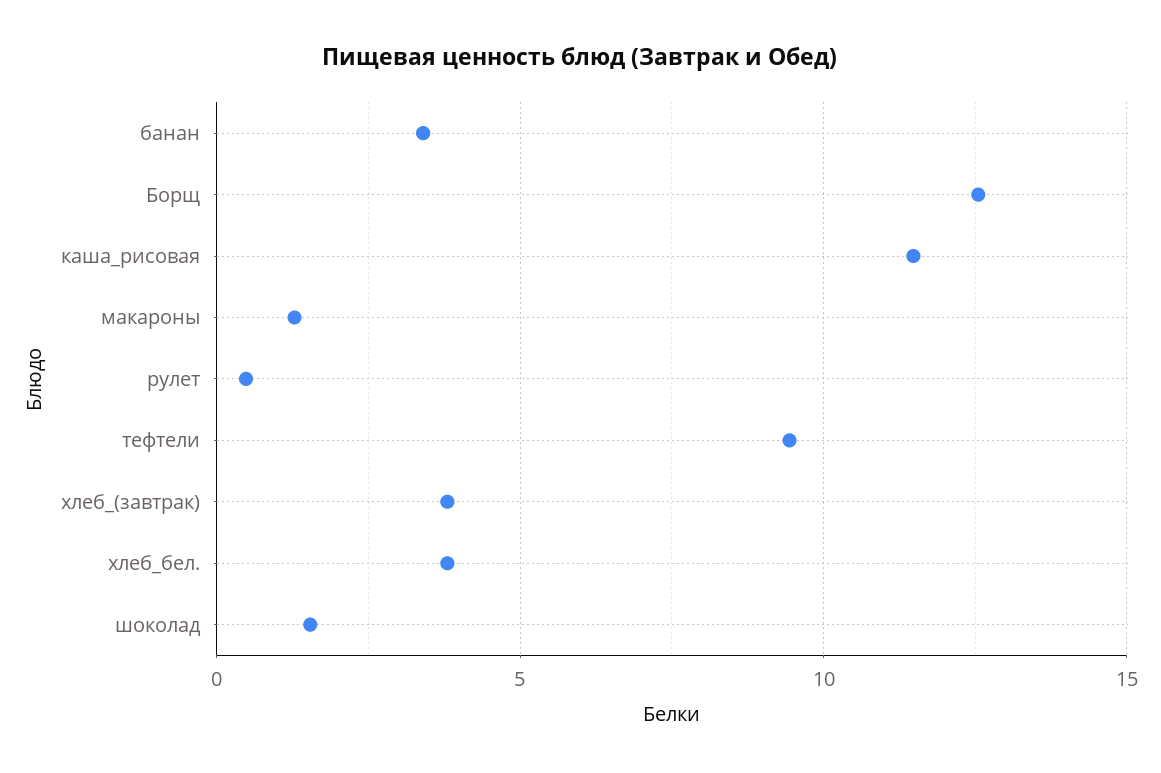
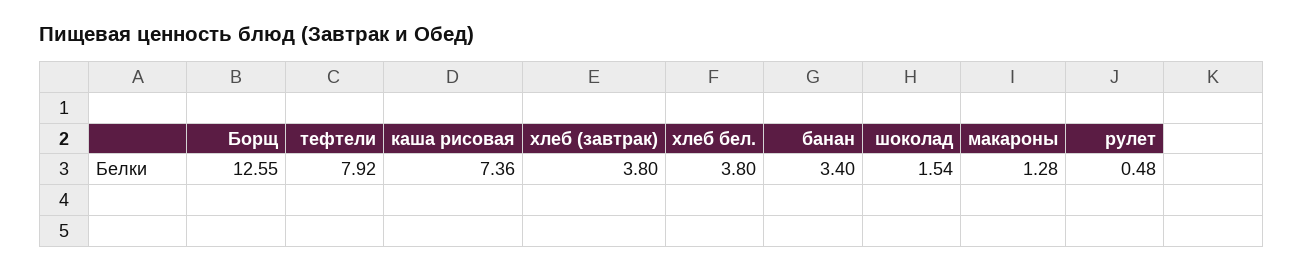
каша_рисовая: 11.5 -> 7.36
тефтели: 9.5 -> 7.92

